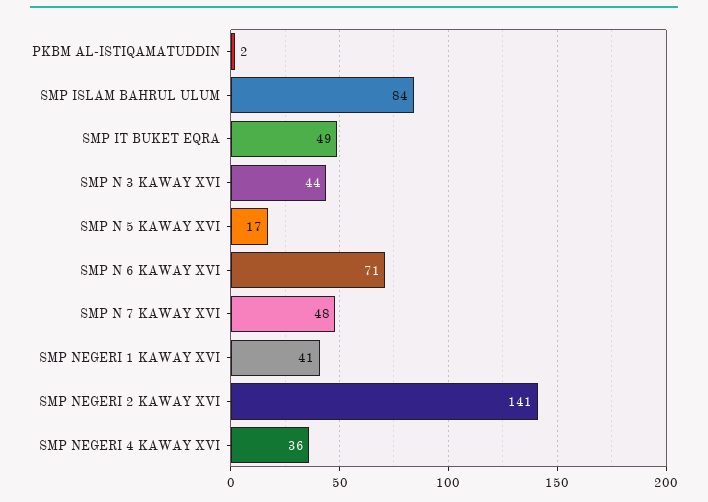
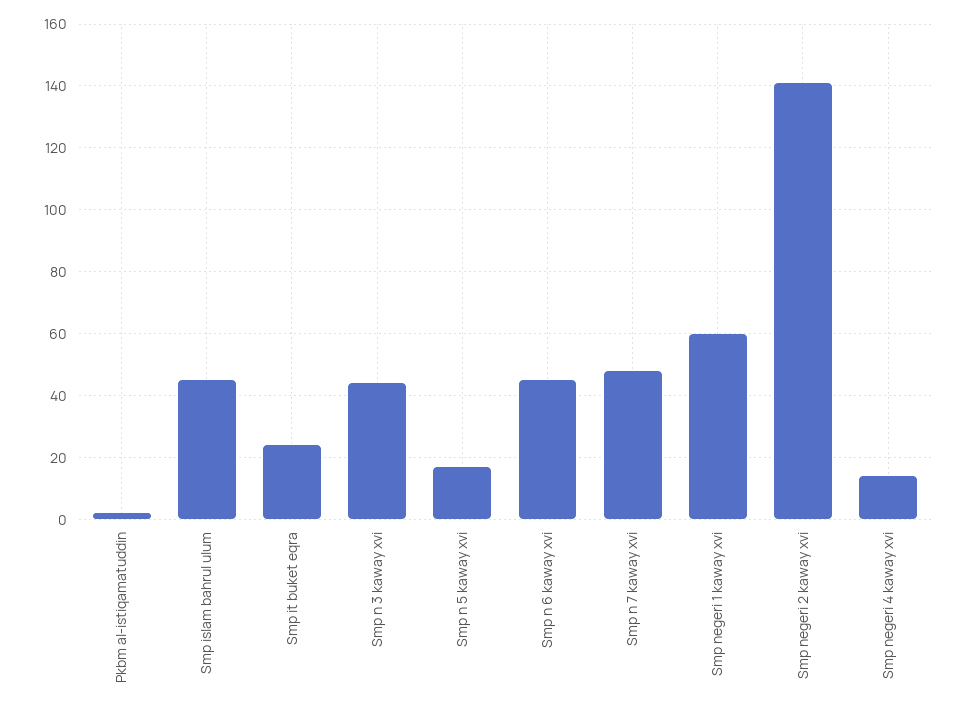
SMP ISLAM BAHRUL ULUM: 84 -> 45
SMP IT BUKET EQRA: 49 -> 25
SMP N 6 KAWAY XVI: 71 -> 45
SMP NEGERI 1 KAWAY XVI: 41 -> 60
SMP NEGERI 4 KAWAY XVI: 36 -> 15

